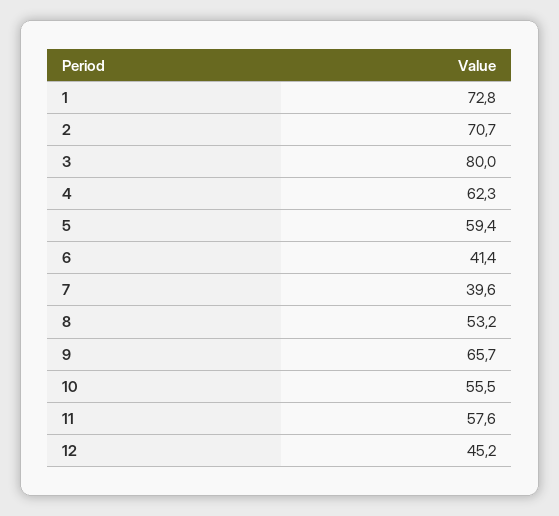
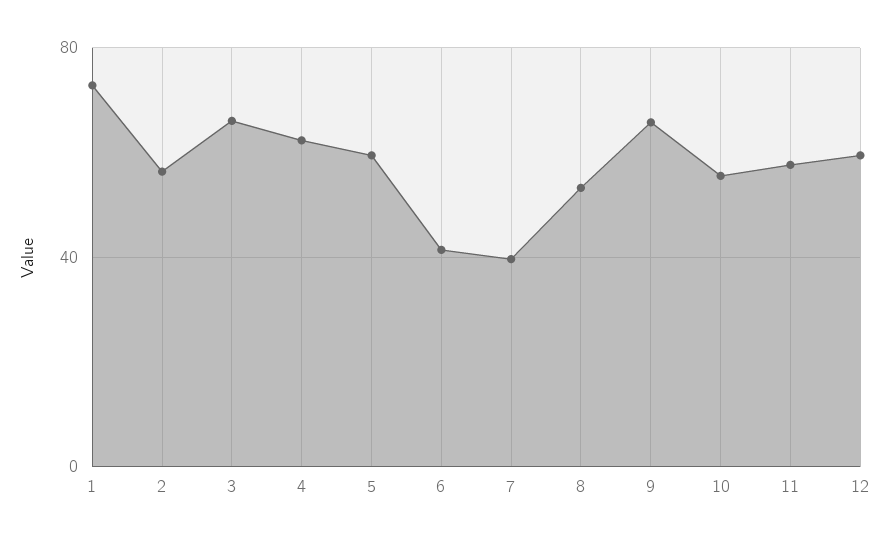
2: 70.7 -> 55
3: 80 -> 65
12: 45.2 -> 60

